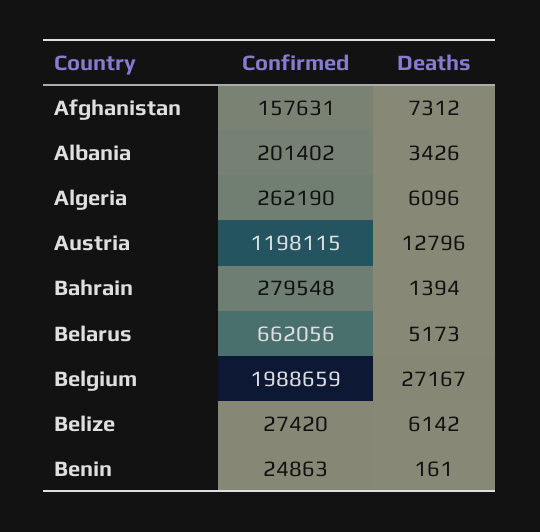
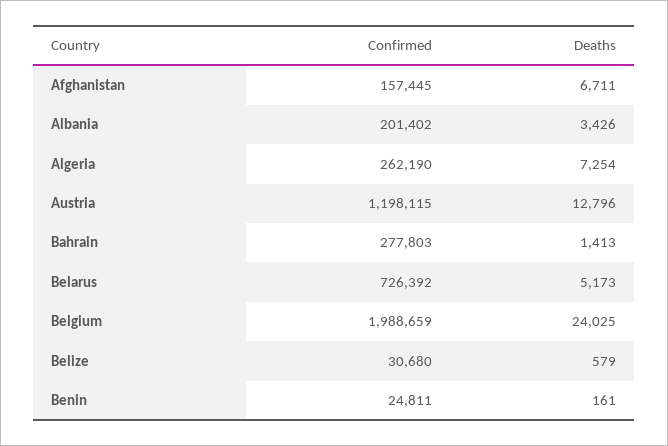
Confirmed, Afghanistan: 157631 -> 157445
Deaths, Afghanistan: 7312 -> 6711
Deaths, Algeria: 6096 -> 7254
Confirmed, Bahrain: 279548 -> 277803
Deaths, Bahrain: 1394 -> 1413
Confirmed, Belarus: 662056 -> 726392
Deaths, Belgium: 27167 -> 24025
Confirmed, Belize: 27420 -> 30680
Deaths, Belize: 6142 -> 579
Confirmed, Benin: 24863 -> 24811

